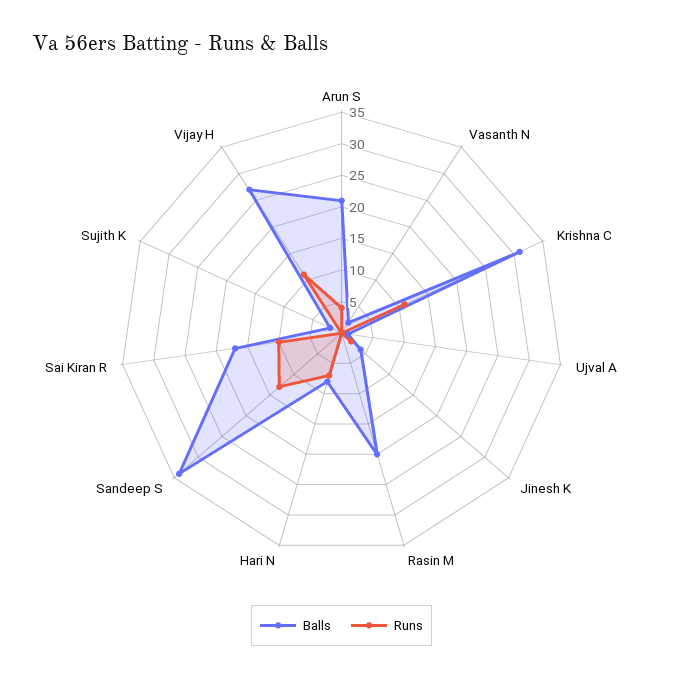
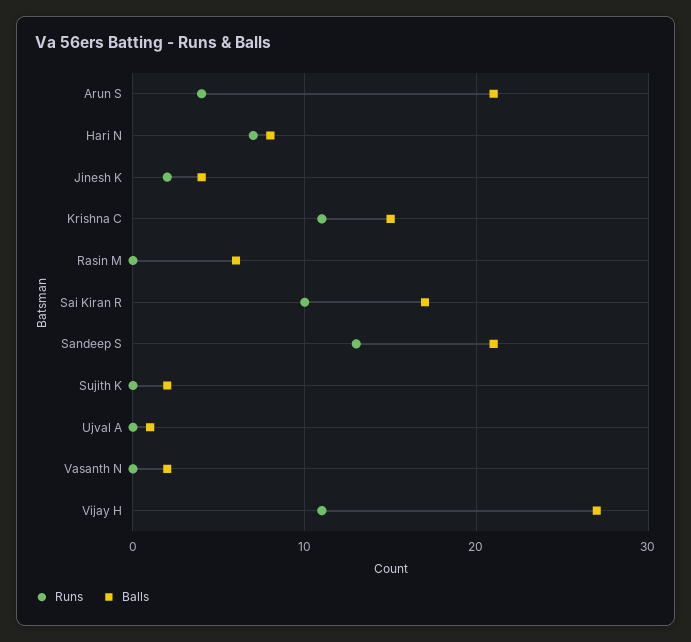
Balls, Krishna C: 30 -> 15
Balls, Rasin M: 20 -> 6
Balls, Sandeep S: 35 -> 21

